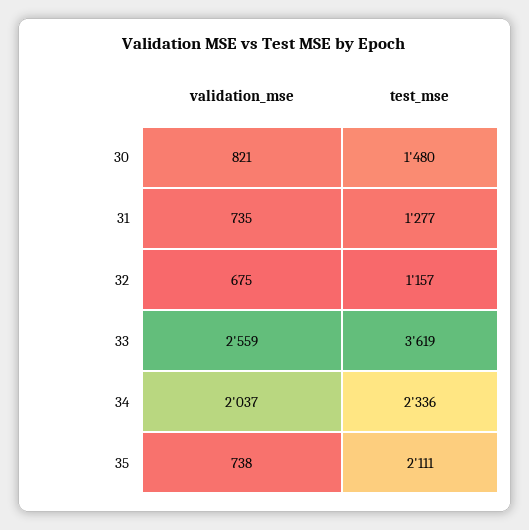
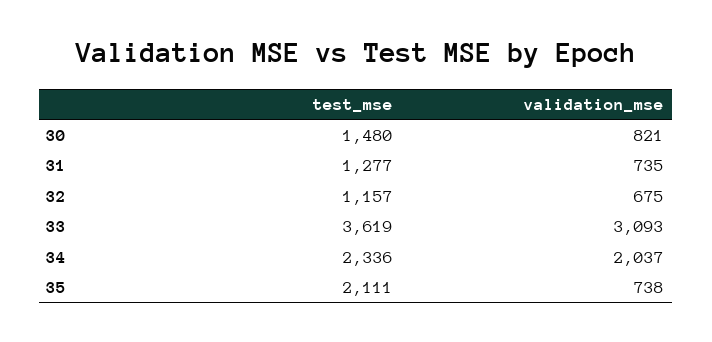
validation_mse, 33: 2559 -> 3093

